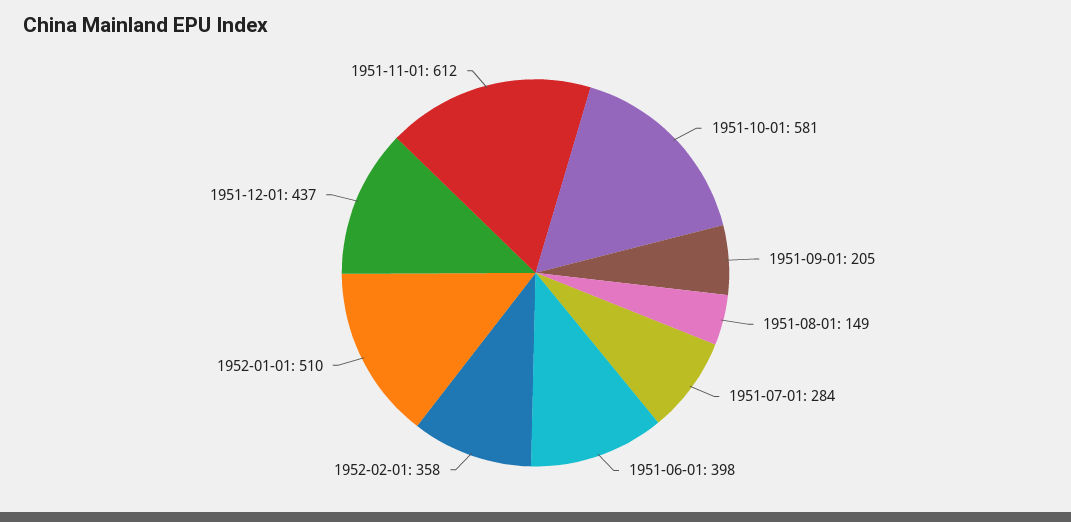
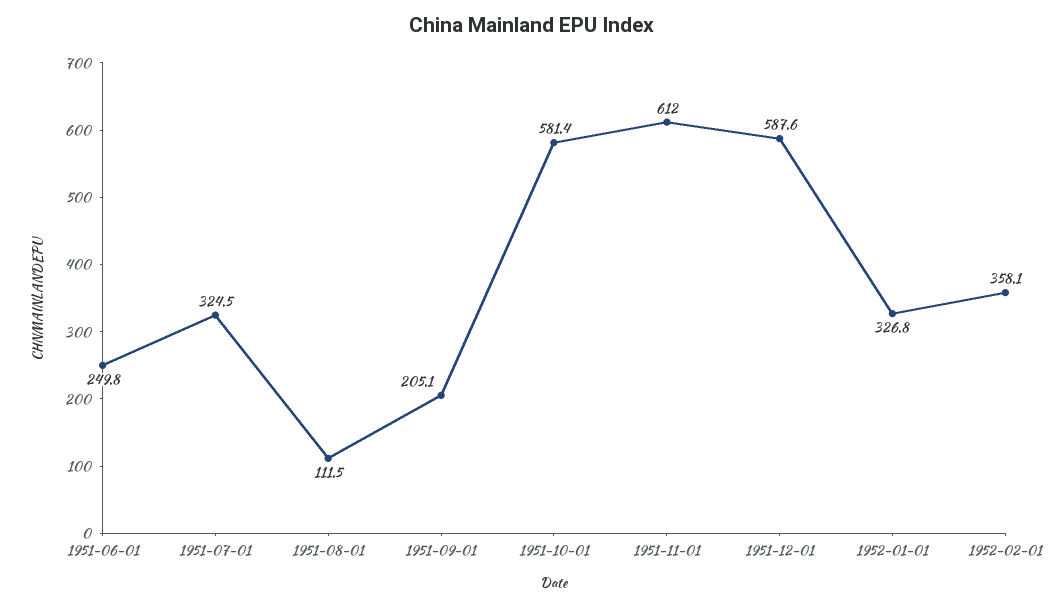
1951-08-01: 149 -> 111.5
1951-07-01: 284 -> 324.5
1951-06-01: 398 -> 249.8
1952-01-01: 510 -> 326.8
1951-12-01: 437 -> 587.6

